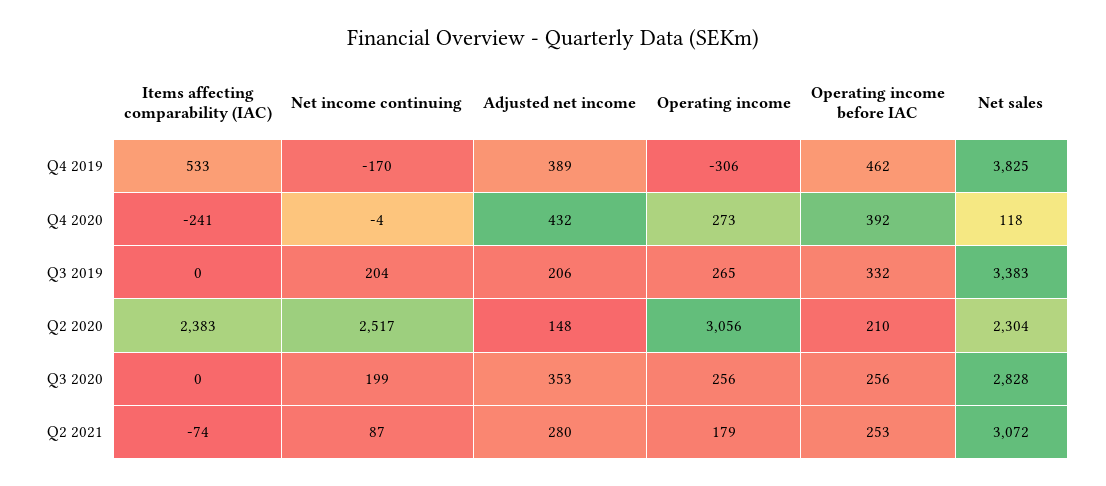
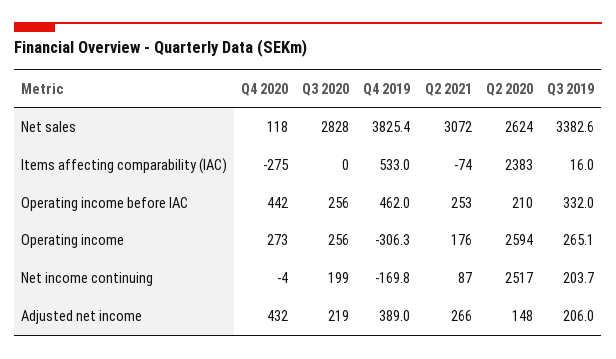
Items affecting comparability (IAC), Q4 2020: -241 -> -275
Operating income before IAC, Q4 2020: 392 -> 442
Items affecting comparability (IAC), Q3 2019: 0 -> 16
Operating income, Q2 2020: 3056 -> 2594
Net sales, Q2 2020: 2304 -> 2624
Adjusted net income, Q3 2020: 353 -> 219
Adjusted net income, Q2 2021: 280 -> 266
Operating income, Q2 2021: 179 -> 176

